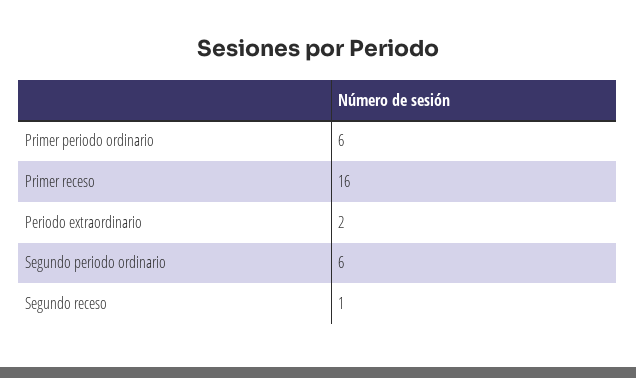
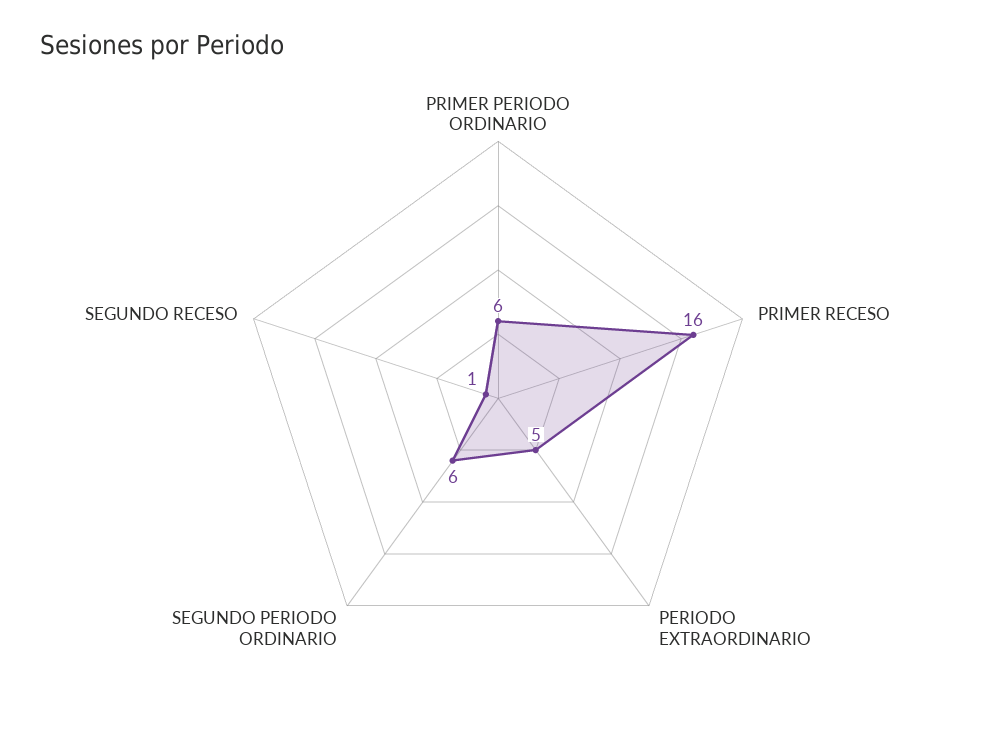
Periodo extraordinario: 2 -> 5

